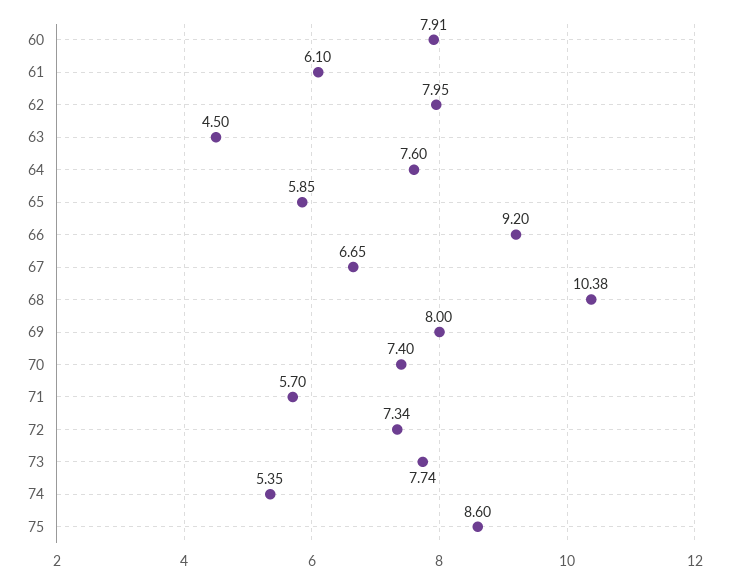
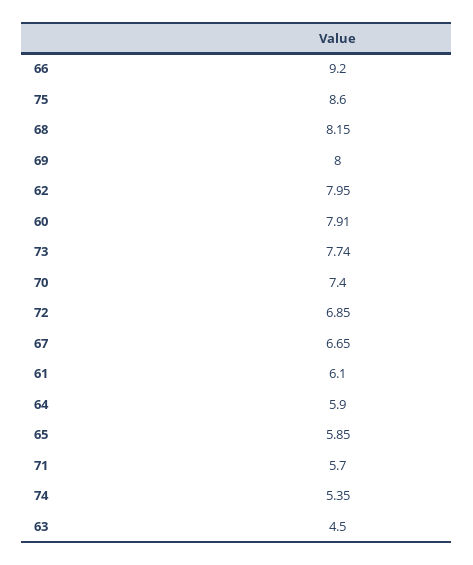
64: 7.6 -> 5.9
68: 10.38 -> 8.15
72: 7.34 -> 6.85

